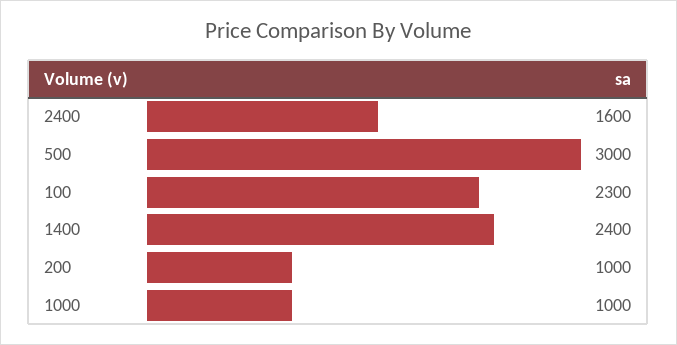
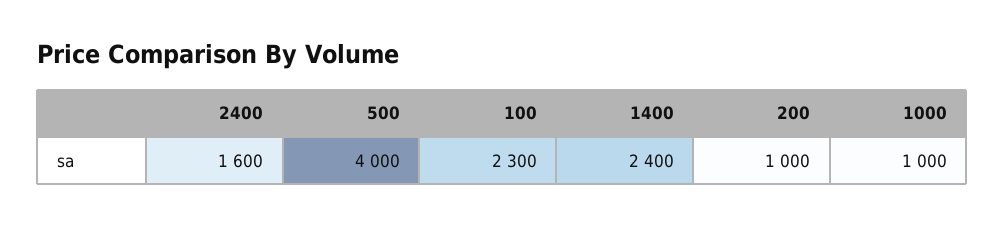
500: 3000 -> 4000

